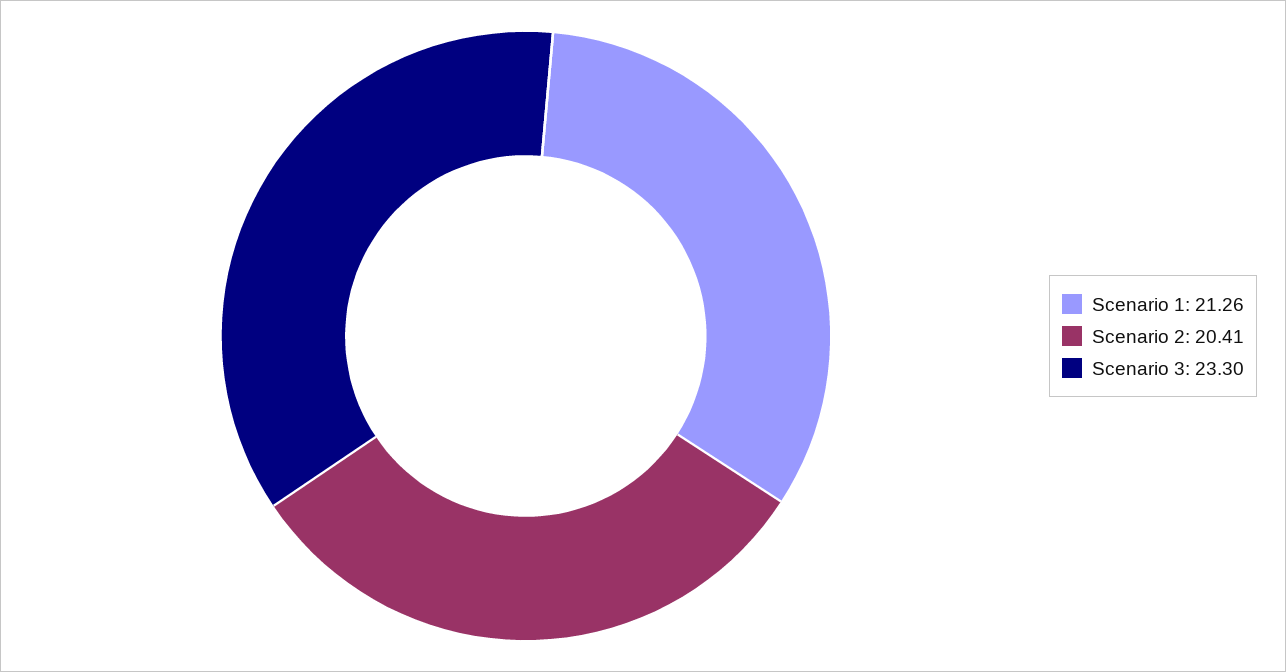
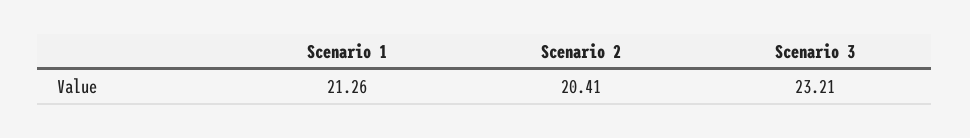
Scenario 3: 23.3 -> 23.21

